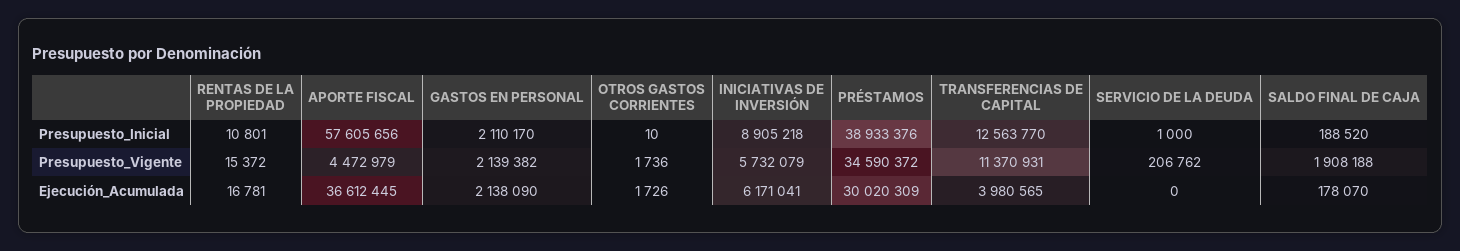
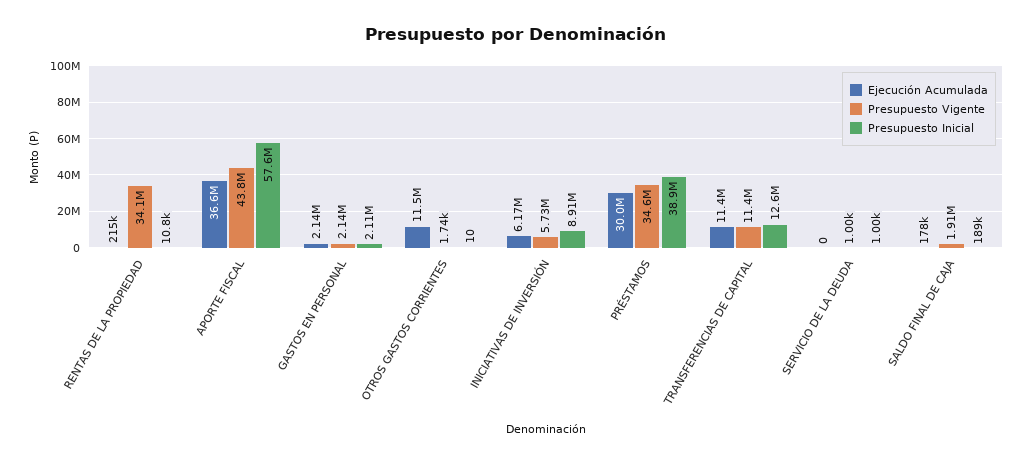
Presupuesto_Vigente, RENTAS DE LA PROPIEDAD: 15372 -> 34100000
Presupuesto_Vigente, APORTE FISCAL: 4472979 -> 43800000
Presupuesto_Vigente, SERVICIO DE LA DEUDA: 206762 -> 1000
Ejecución_Acumulada, RENTAS DE LA PROPIEDAD: 16781 -> 215000
Ejecución_Acumulada, OTROS GASTOS CORRIENTES: 1726 -> 11500000
Ejecución_Acumulada, TRANSFERENCIAS DE CAPITAL: 3980565 -> 11400000

